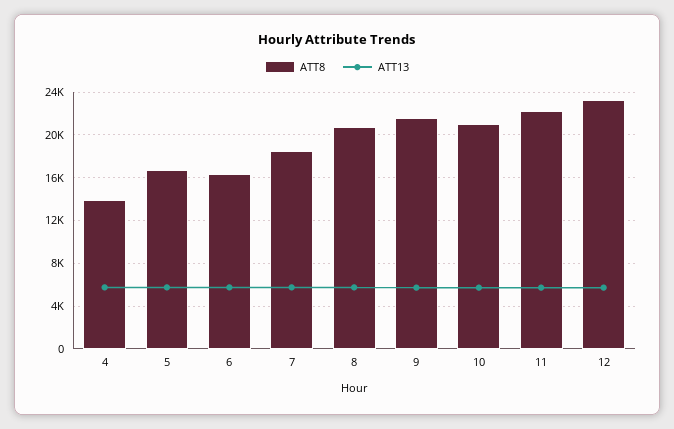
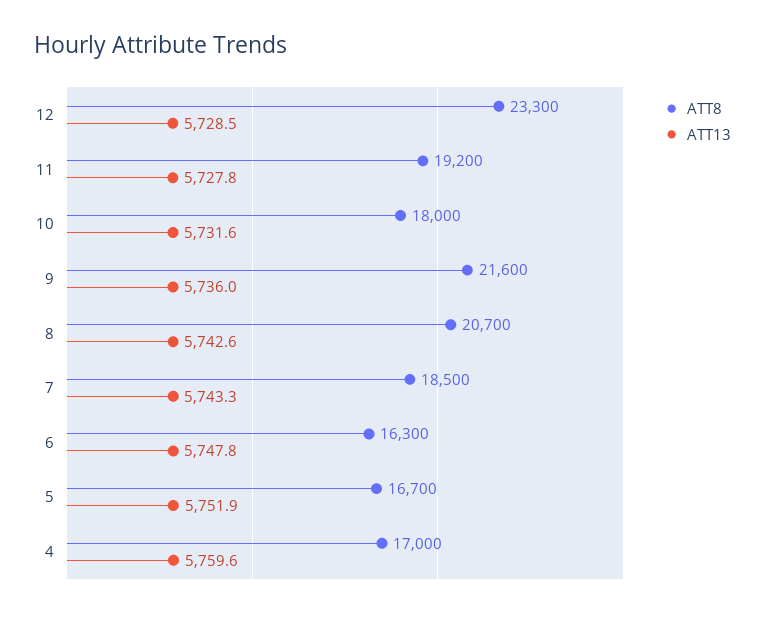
ATT8, 4: 14000 -> 17000
ATT8, 10: 21000 -> 18000
ATT8, 11: 22000 -> 19200

